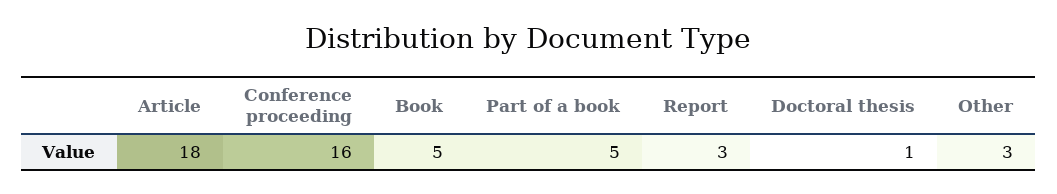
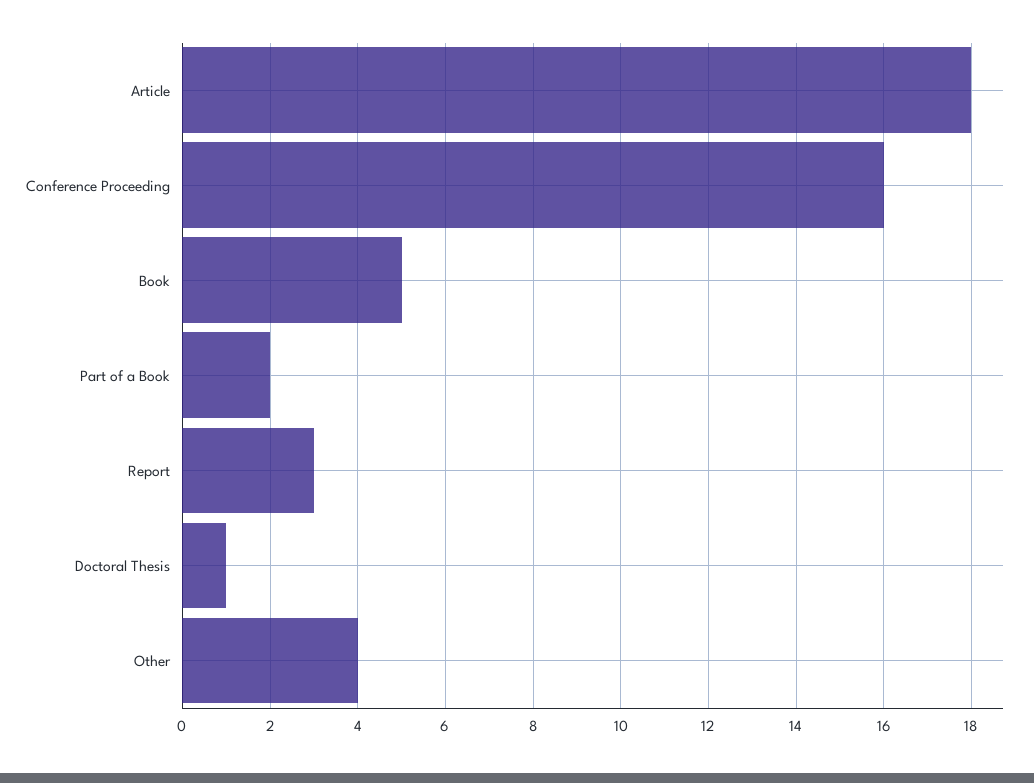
Part of a book: 5 -> 2
Other: 3 -> 4

